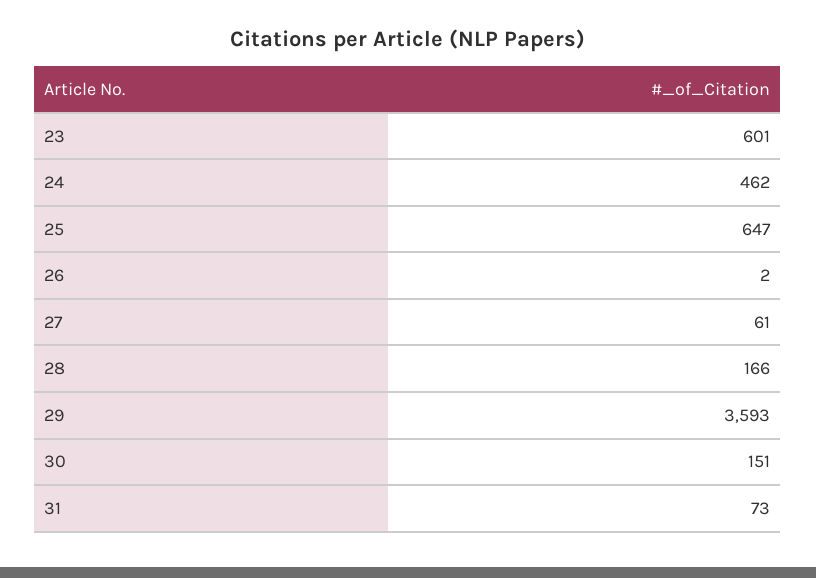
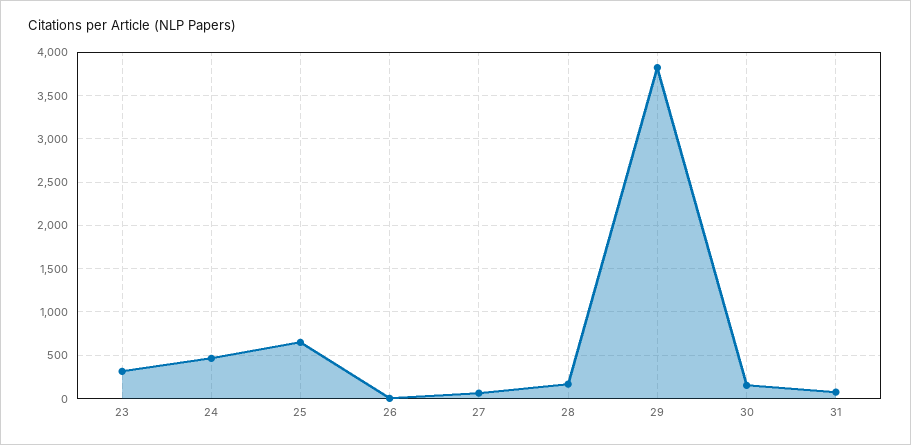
23: 601 -> 300
29: 3593 -> 3800

